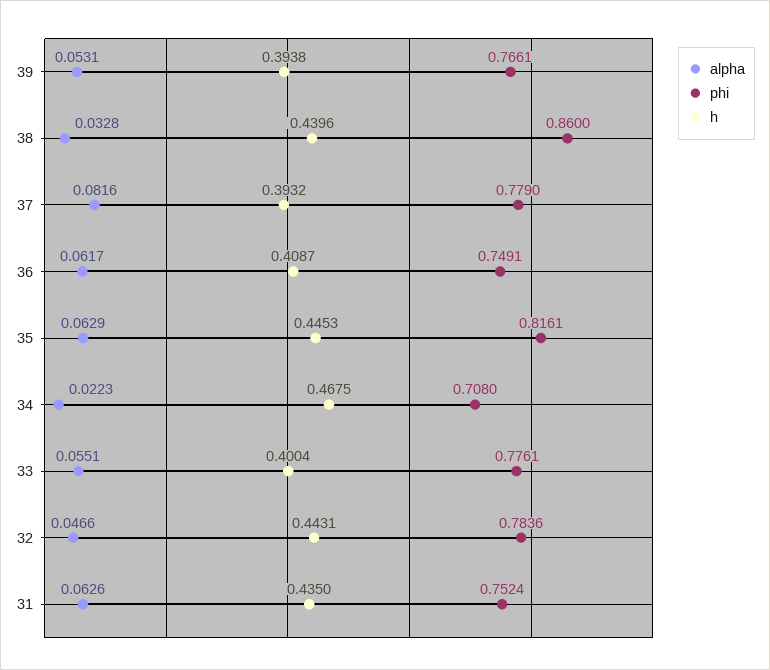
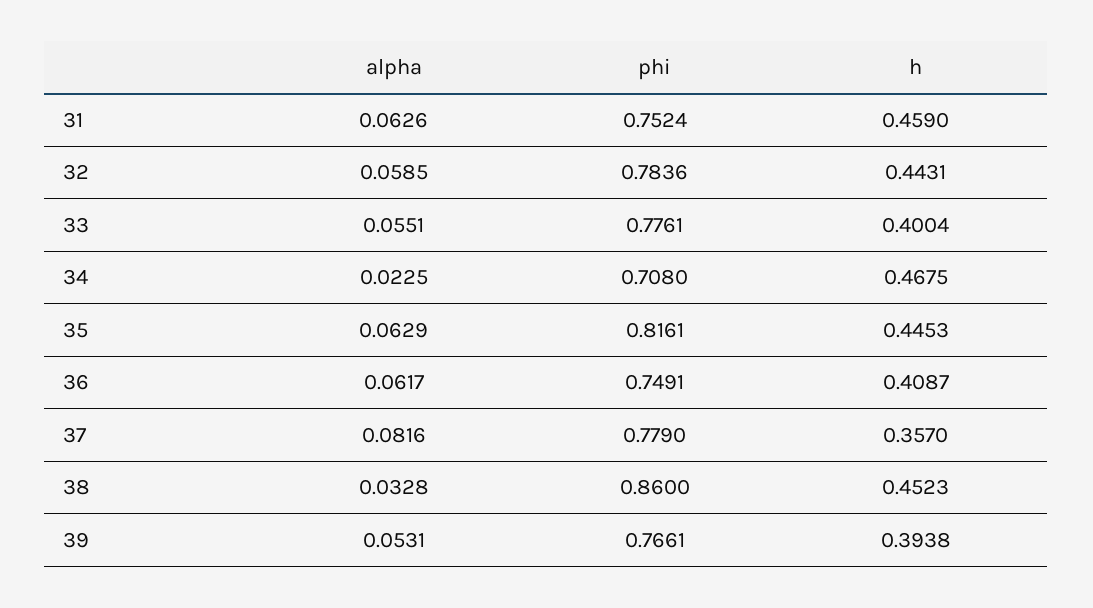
h, 38: 0.4396 -> 0.4523
h, 37: 0.3932 -> 0.357
alpha, 34: 0.0223 -> 0.0225
alpha, 32: 0.0466 -> 0.0585
h, 31: 0.435 -> 0.459

